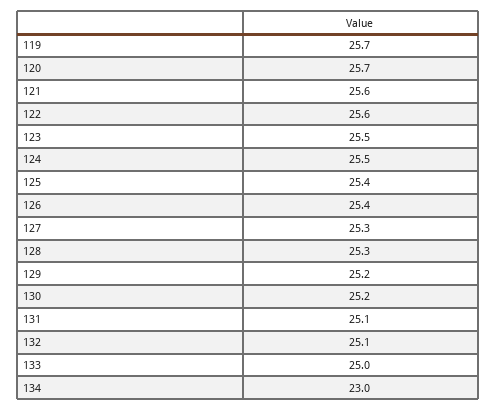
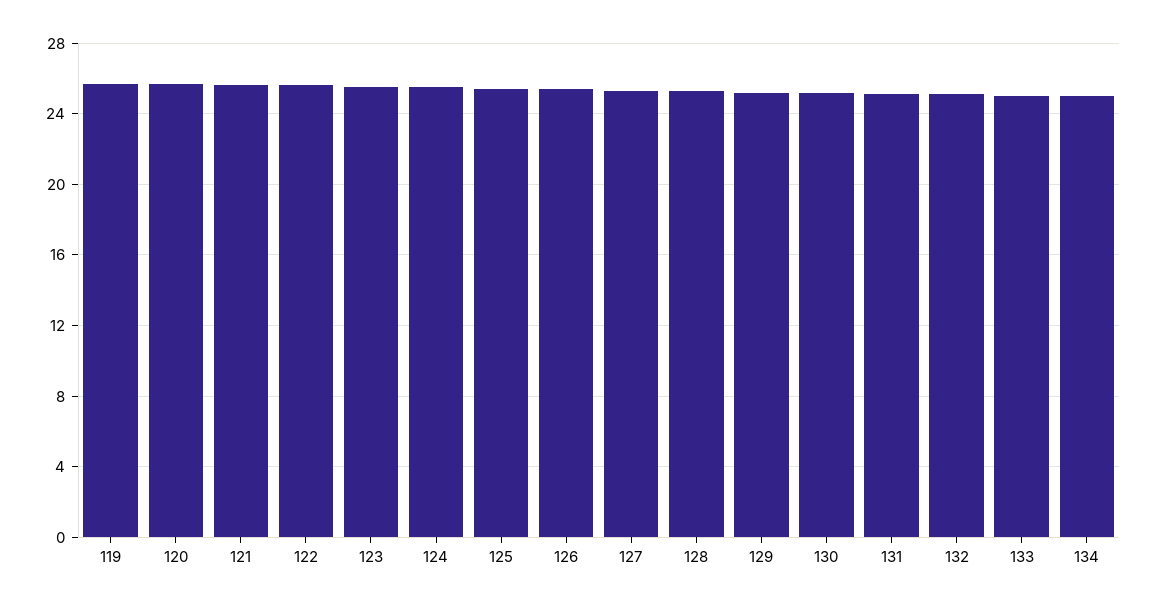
134: 23 -> 25

